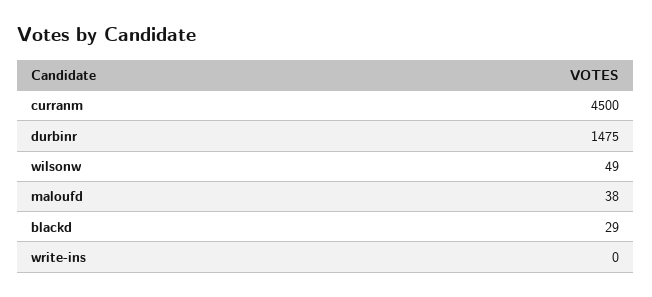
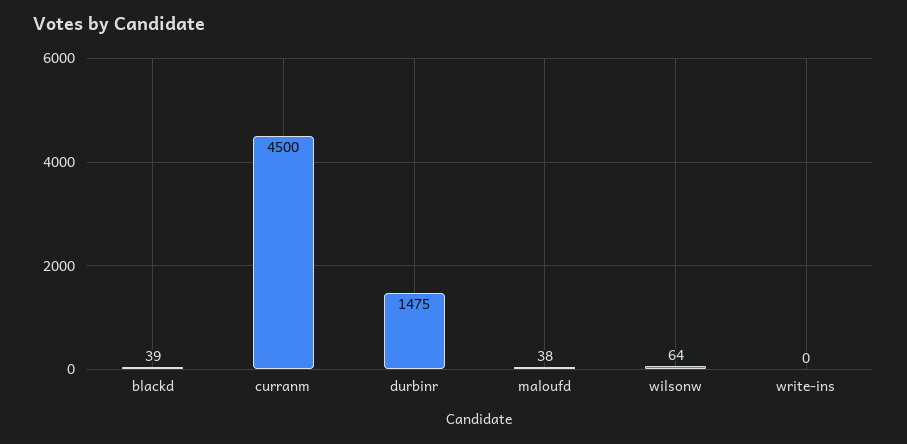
wilsonw: 49 -> 64
blackd: 29 -> 39

